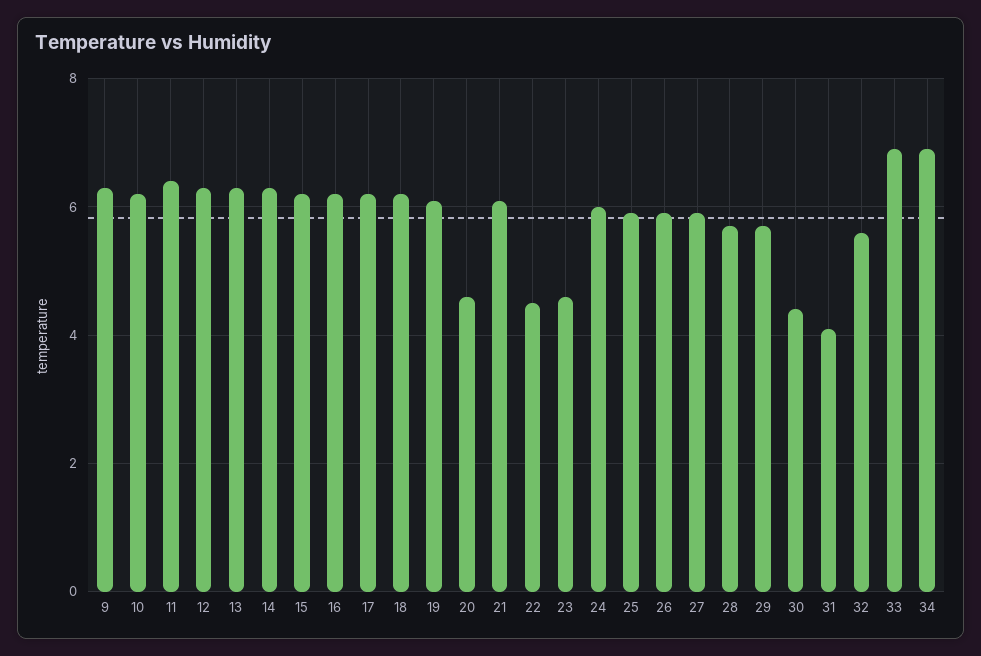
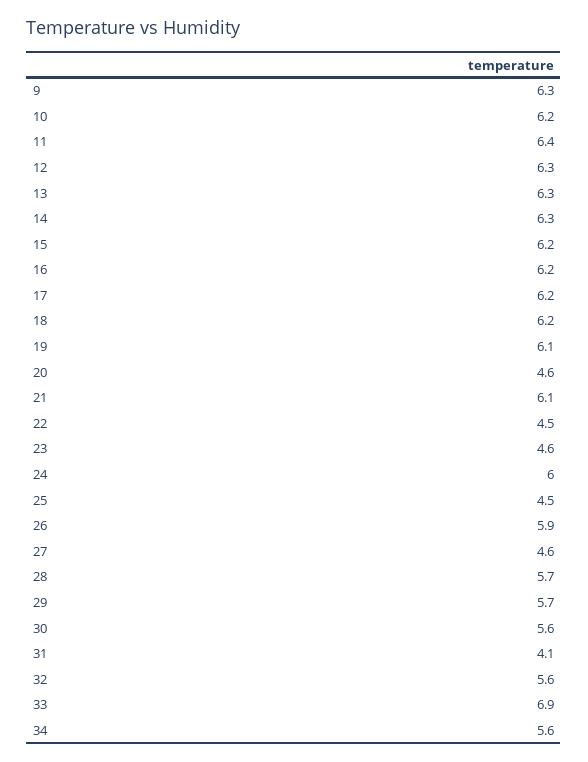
25: 6 -> 4.5
27: 6 -> 4.6
30: 4.5 -> 5.6
34: 7 -> 5.6

